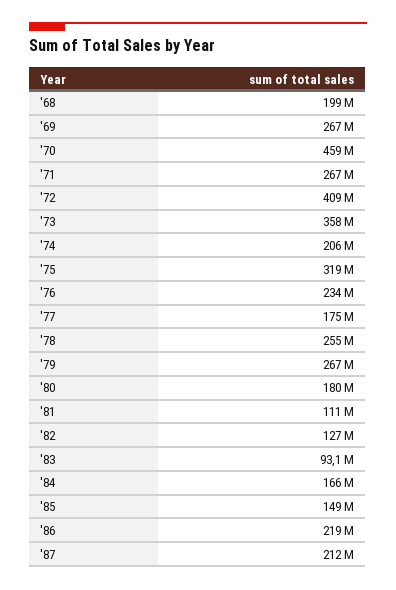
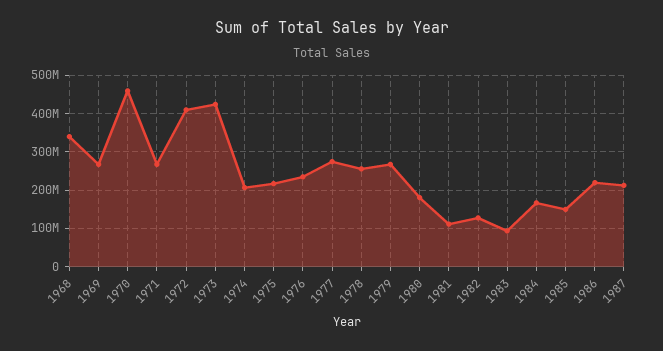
'68: 199000000 -> 340000000
'73: 358000000 -> 420000000
'75: 319000000 -> 220000000
'77: 175000000 -> 280000000

